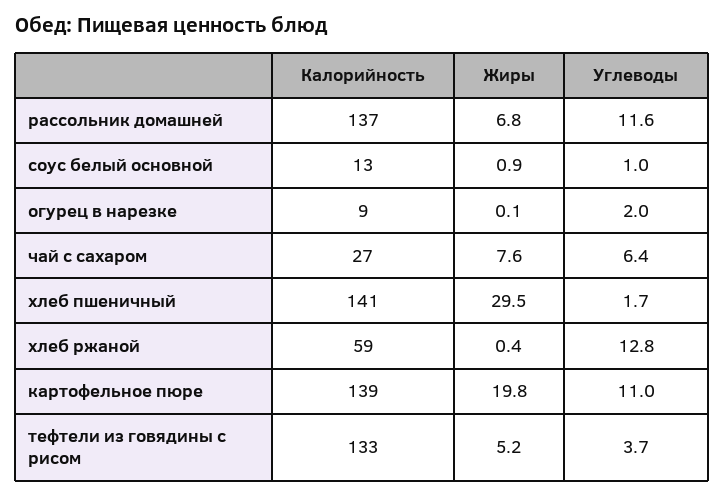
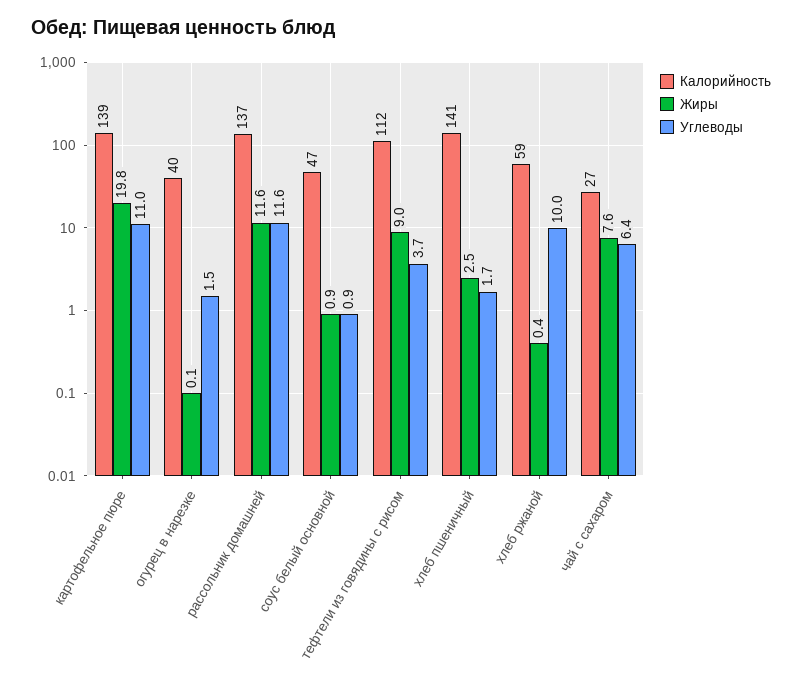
Жиры, рассольник домашней: 6.8 -> 11.6
Калорийность, соус белый основной: 13 -> 47
Углеводы, соус белый основной: 1 -> 0.9
Калорийность, огурец в нарезке: 9 -> 40
Углеводы, огурец в нарезке: 2 -> 1.5
Жиры, хлеб пшеничный: 29.5 -> 2.5
Углеводы, хлеб ржаной: 12.8 -> 10
Калорийность, тефтели из говядины с рисом: 133 -> 112
Жиры, тефтели из говядины с рисом: 5.2 -> 9

